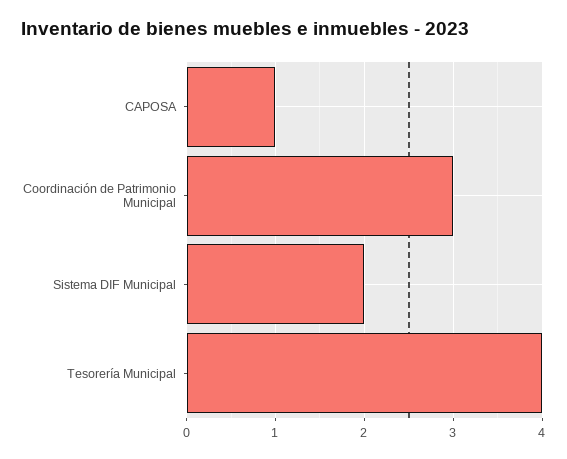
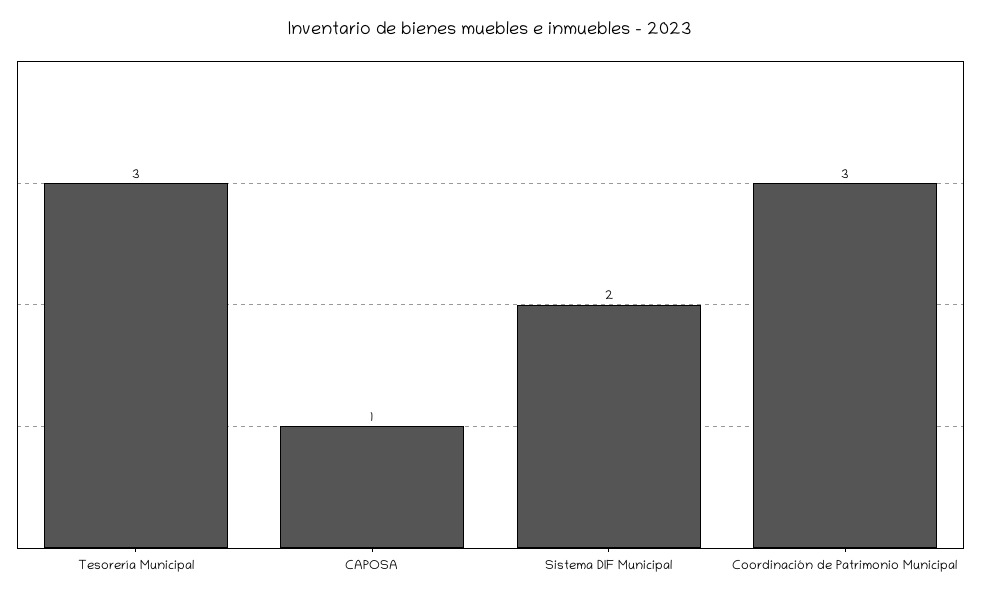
Tesorería Municipal: 4 -> 3

